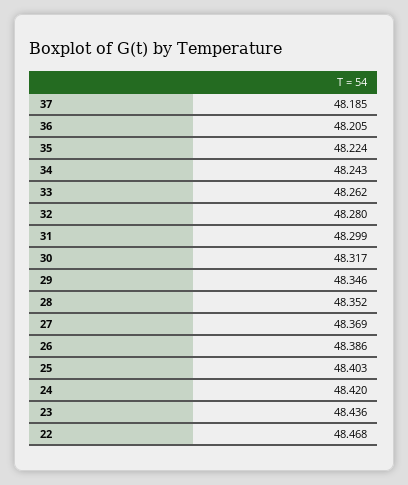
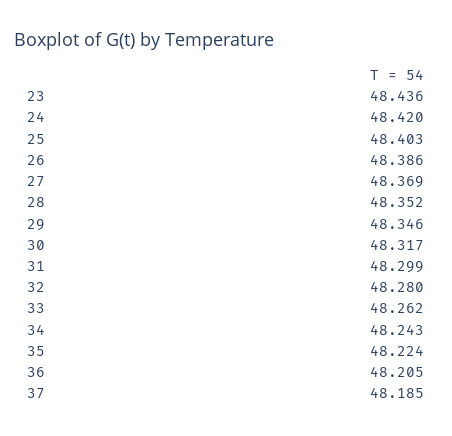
22: 48.468 -> none

